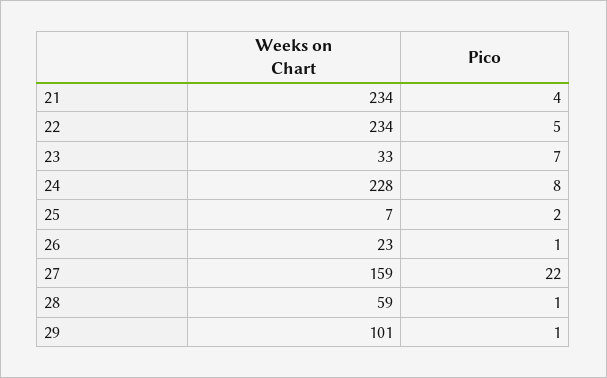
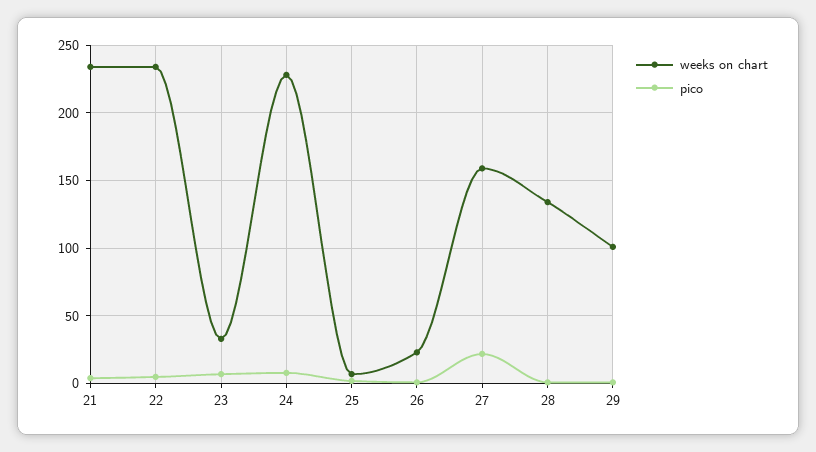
Weeks on Chart, 28: 59 -> 135

